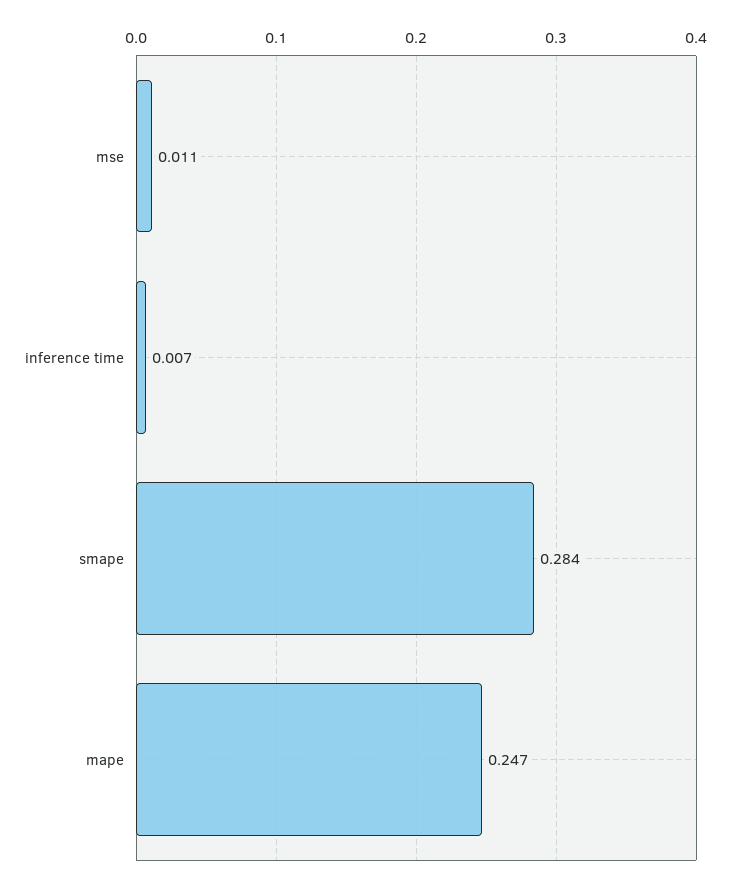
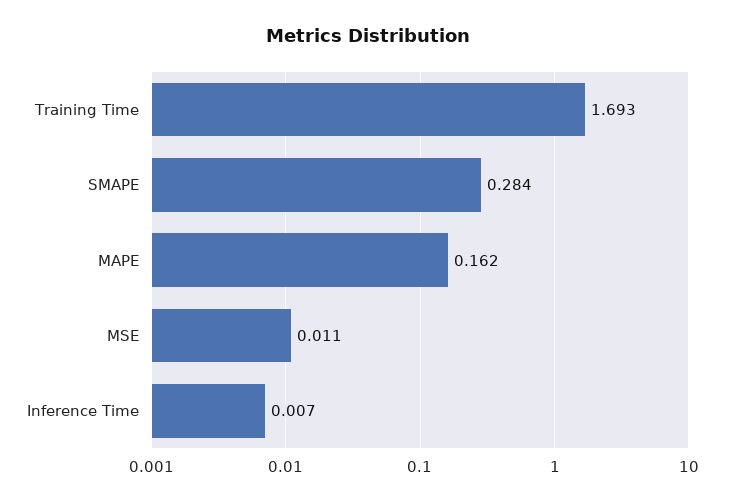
mape: 0.247 -> 0.162
Training Time: none -> 1.693

